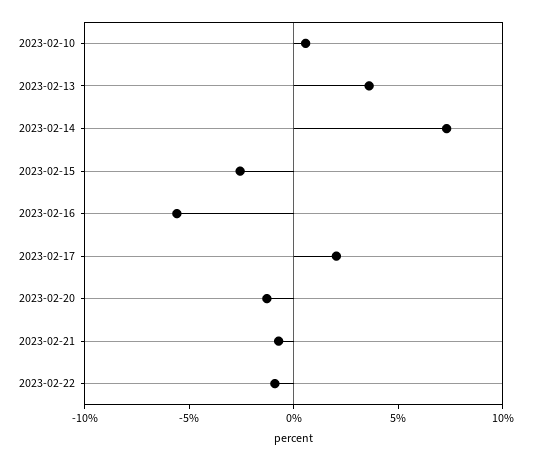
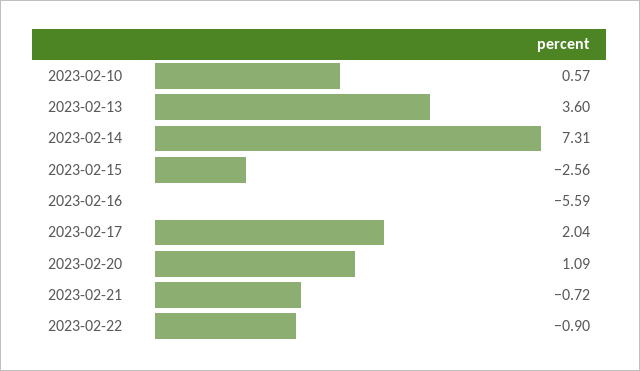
2023-02-20: -1 -> 1.09

